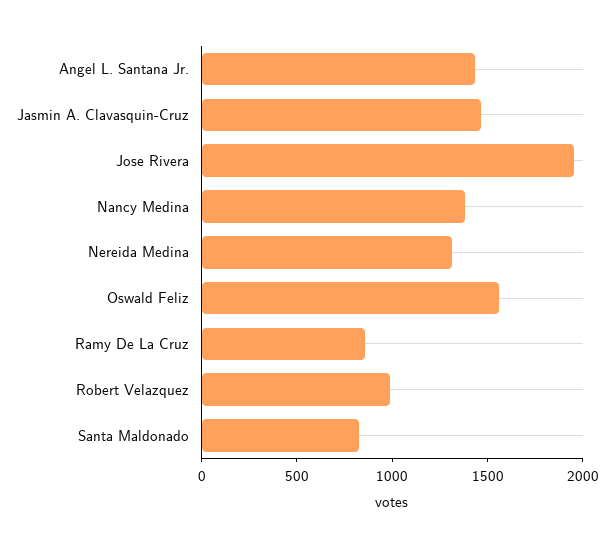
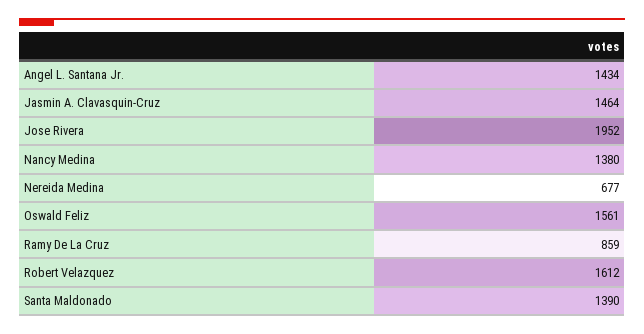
Nereida Medina: 1300 -> 677
Robert Velazquez: 1000 -> 1612
Santa Maldonado: 800 -> 1390

